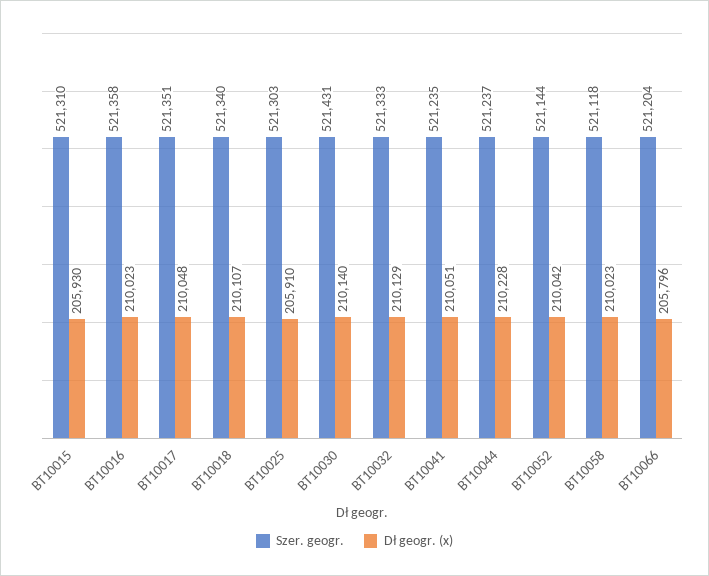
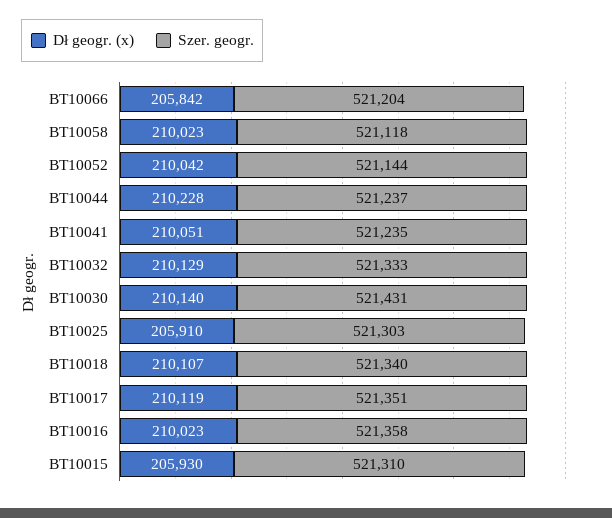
Dł geogr. (x), BT10017: 210048 -> 210119
Dł geogr. (x), BT10066: 205796 -> 205842

